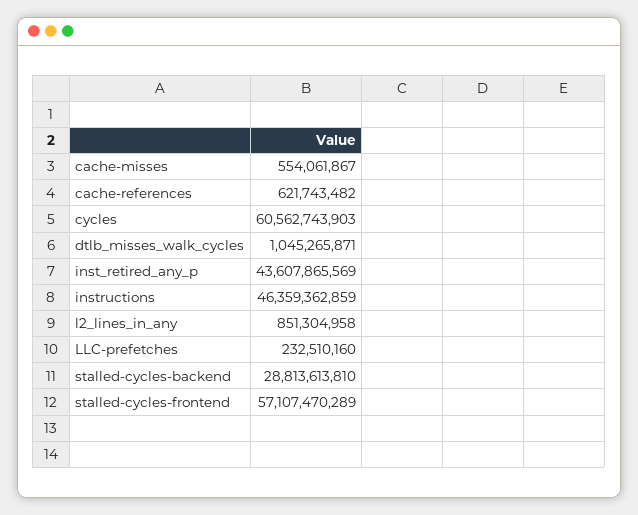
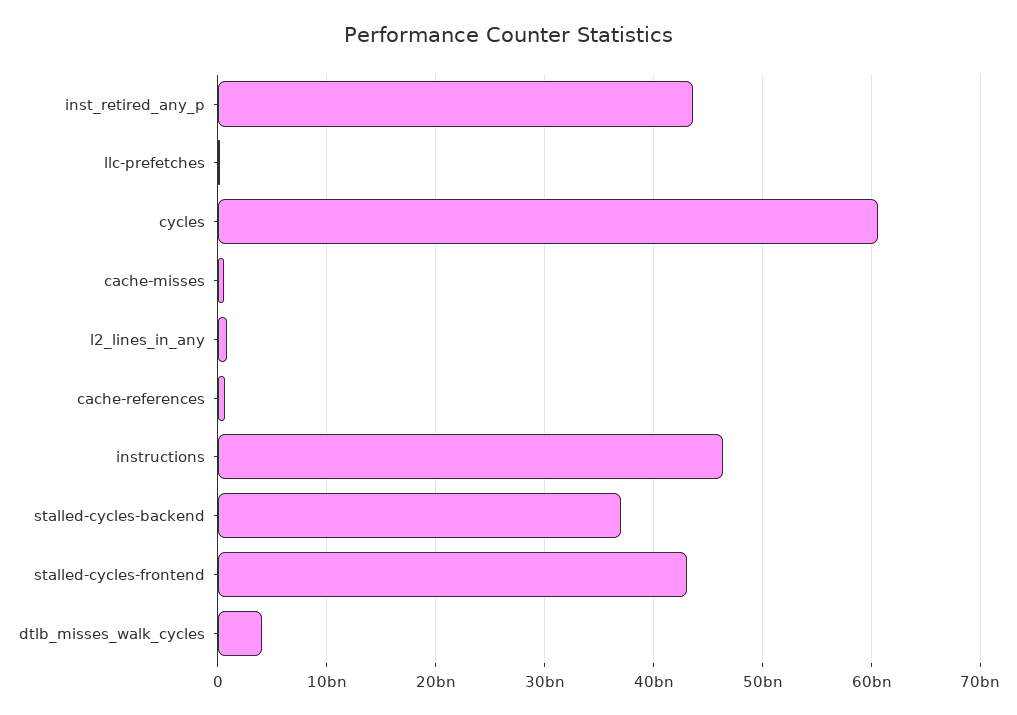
dtlb_misses_walk_cycles: 1045265871 -> 4000000000
stalled-cycles-backend: 28813613810 -> 37000000000
stalled-cycles-frontend: 57107470289 -> 43000000000

